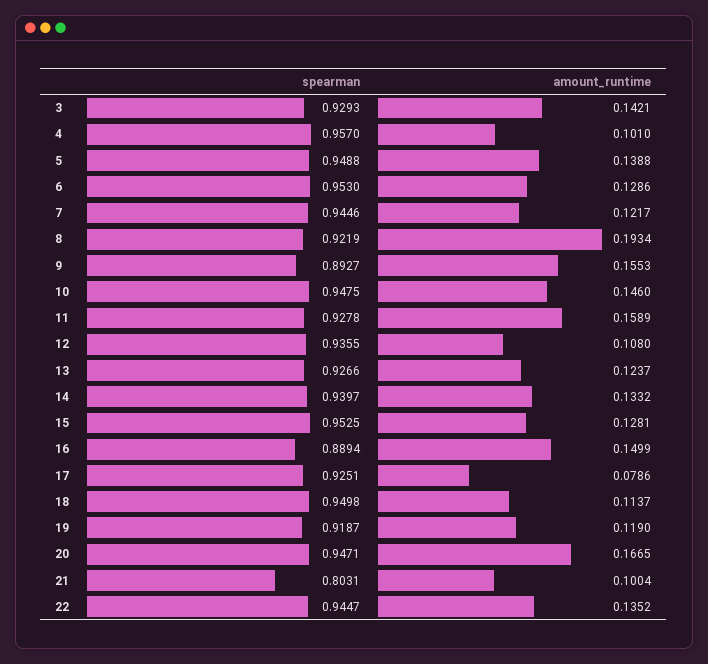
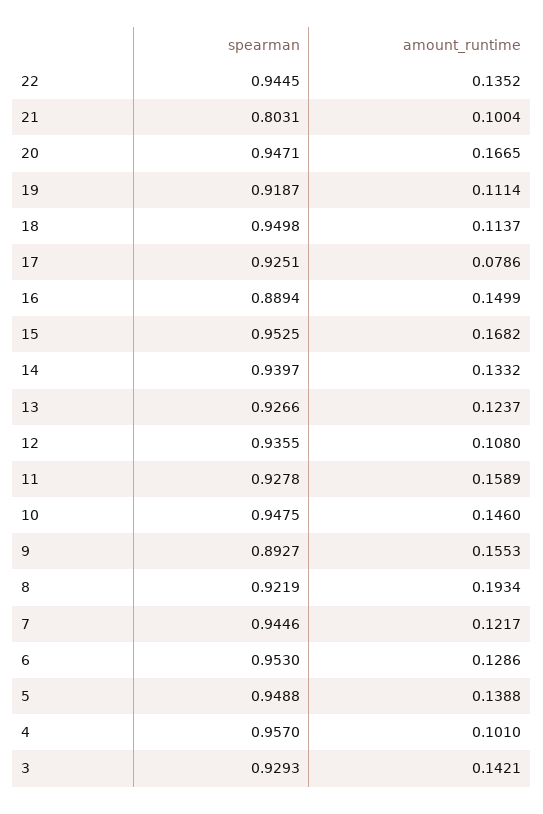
amount_runtime, 15: 0.1281 -> 0.1682
amount_runtime, 19: 0.119 -> 0.1114
spearman, 22: 0.9447 -> 0.9445

